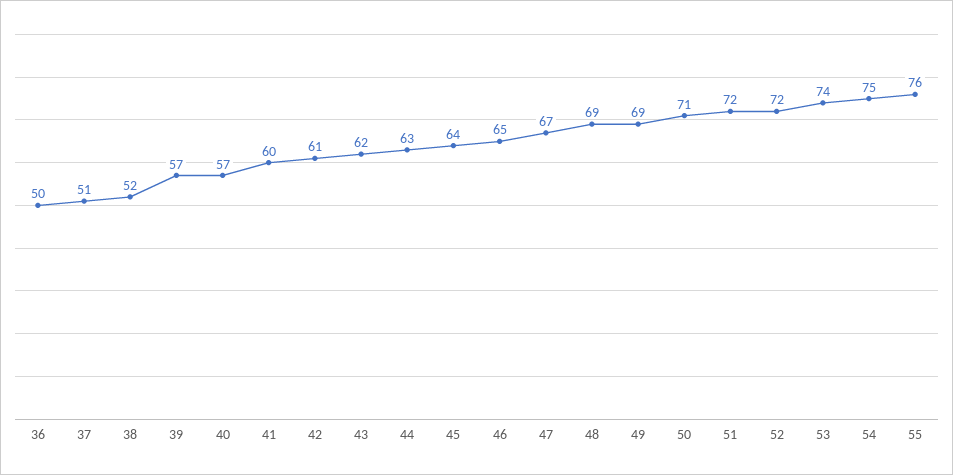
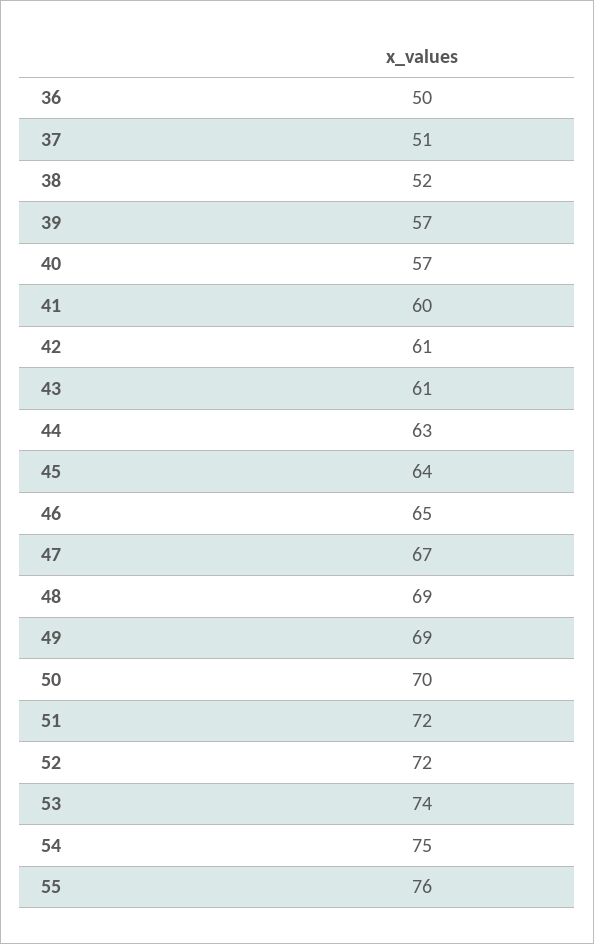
43: 62 -> 61
50: 71 -> 70

